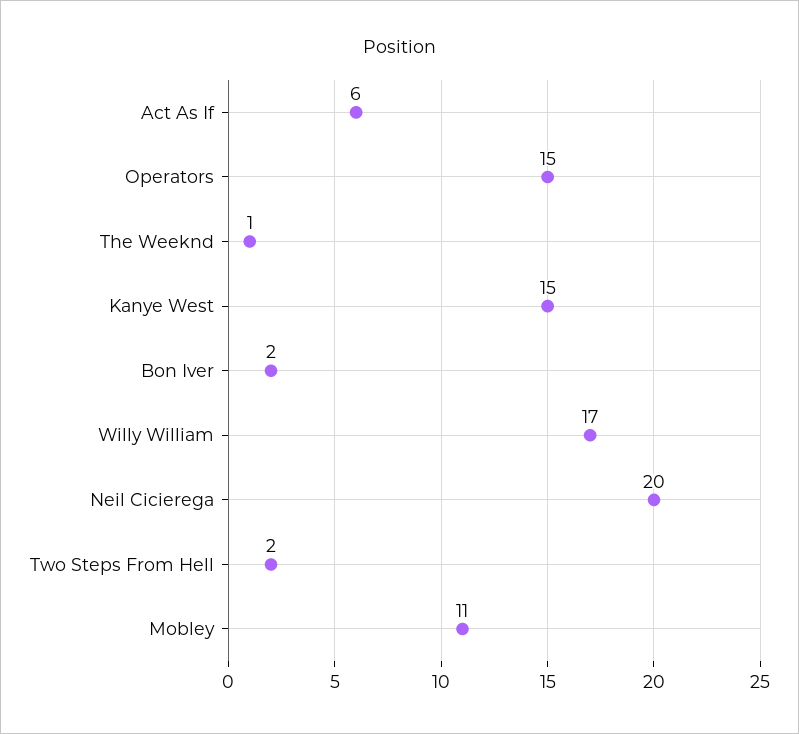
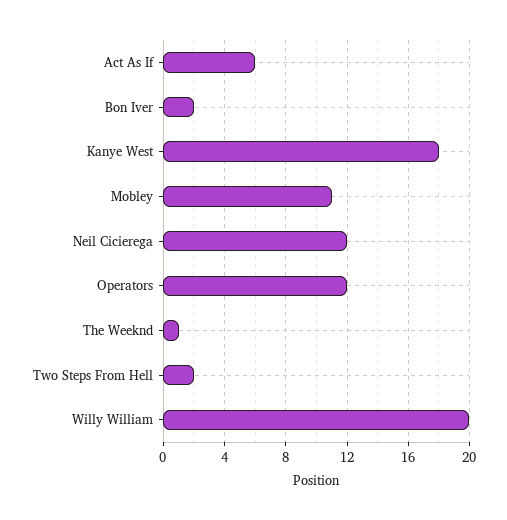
Operators: 15 -> 12
Kanye West: 15 -> 18
Willy William: 17 -> 20
Neil Cicierega: 20 -> 12

